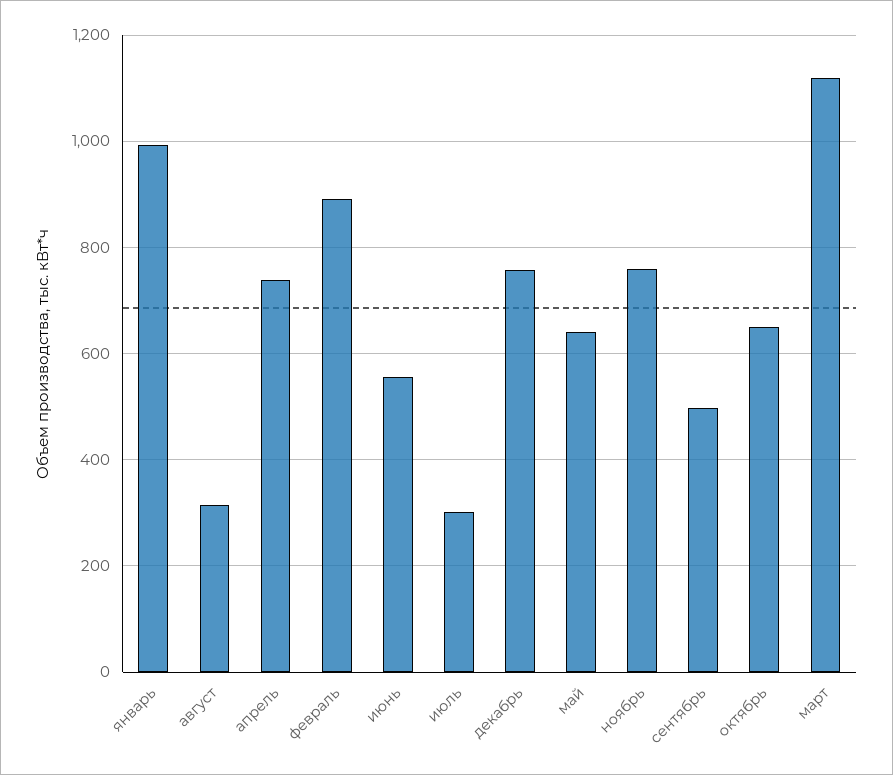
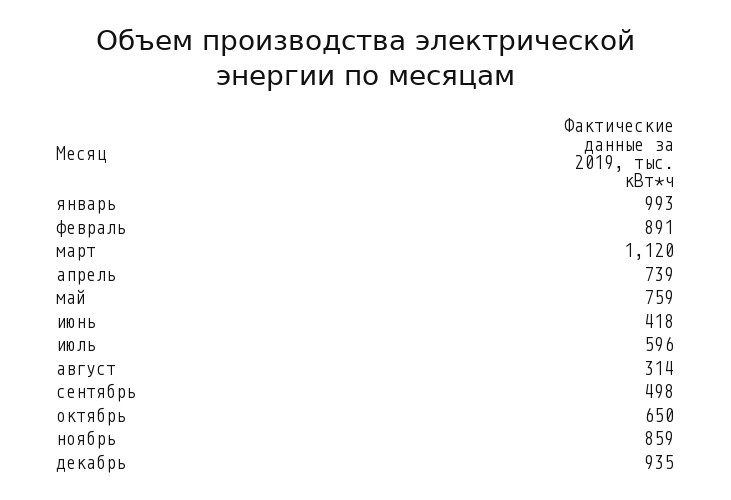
июнь: 560 -> 418
июль: 300 -> 596
декабрь: 760 -> 935
май: 640 -> 759
ноябрь: 760 -> 859

